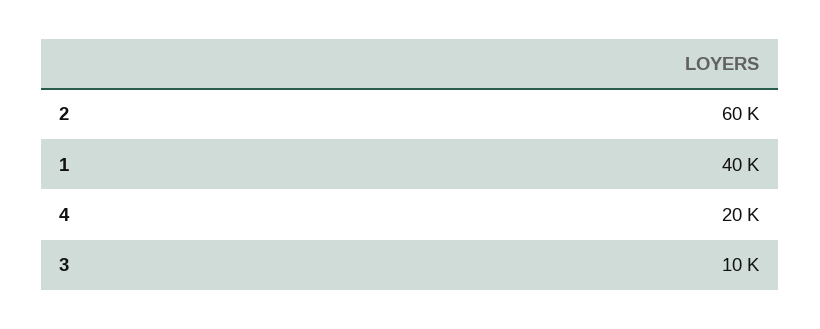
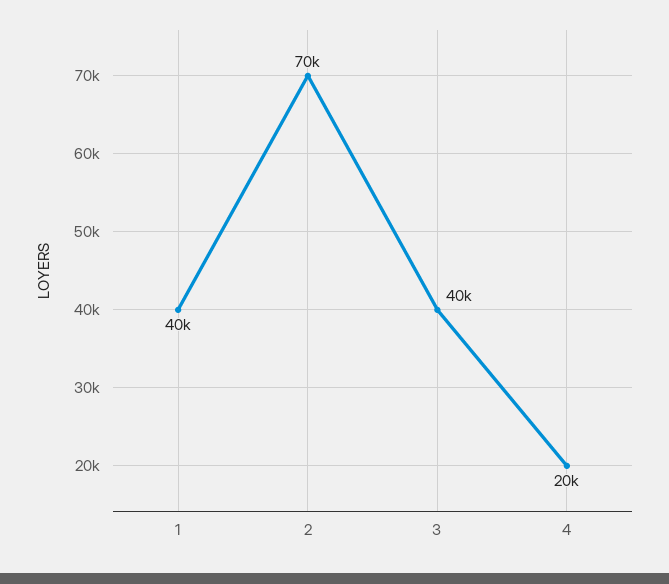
2: 60000 -> 70000
3: 10000 -> 40000

